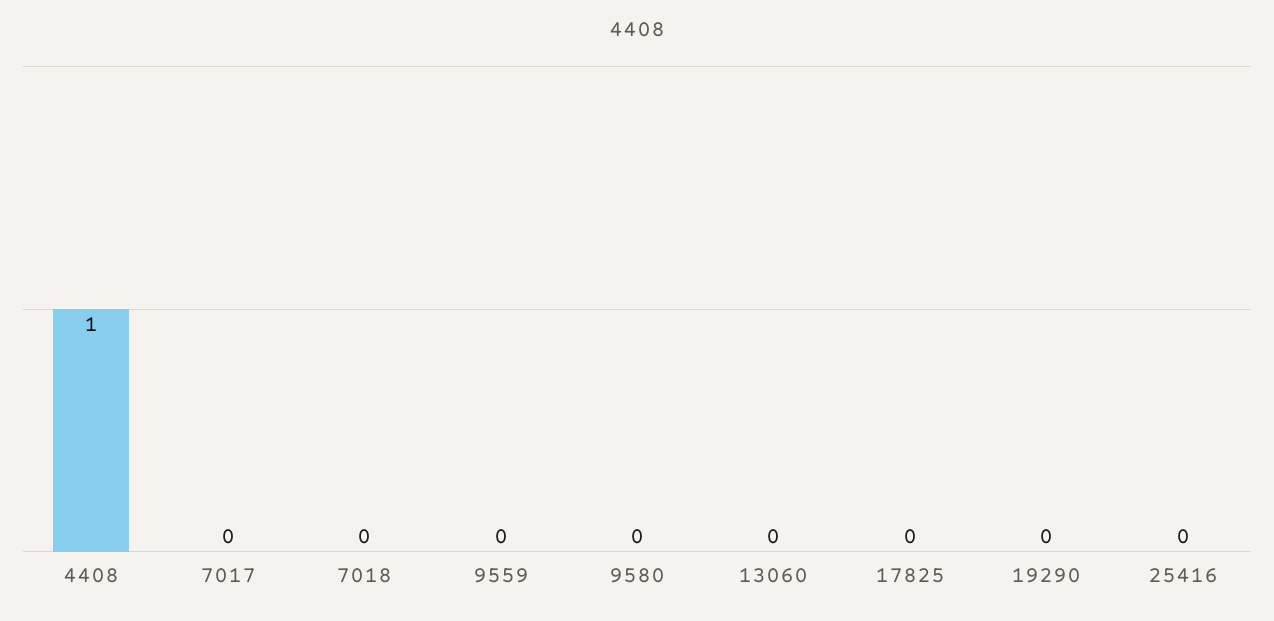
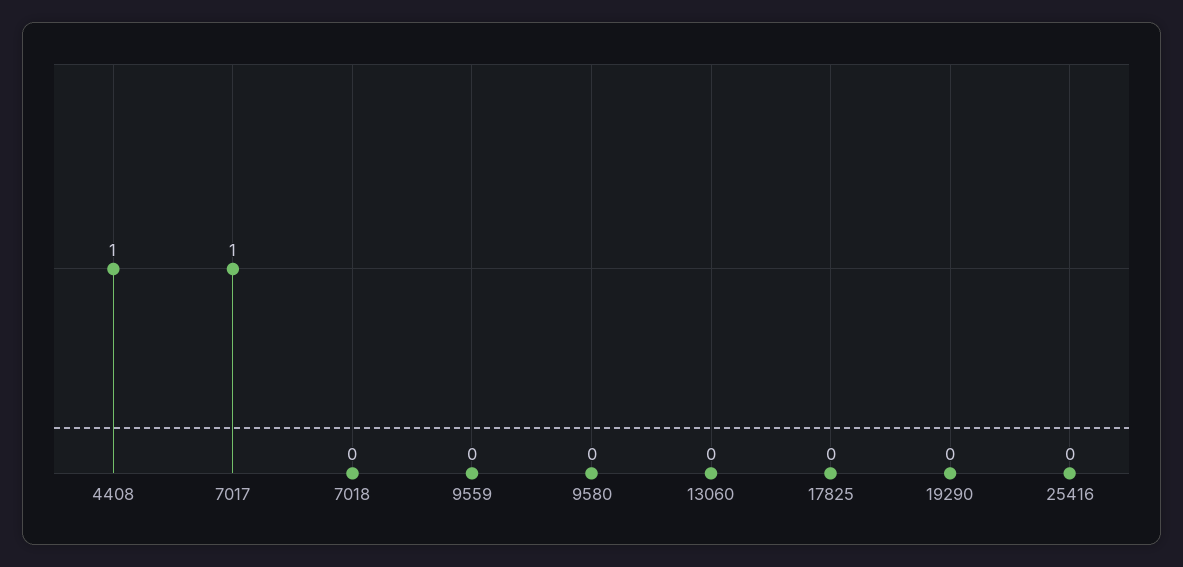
7017: 0 -> 1

